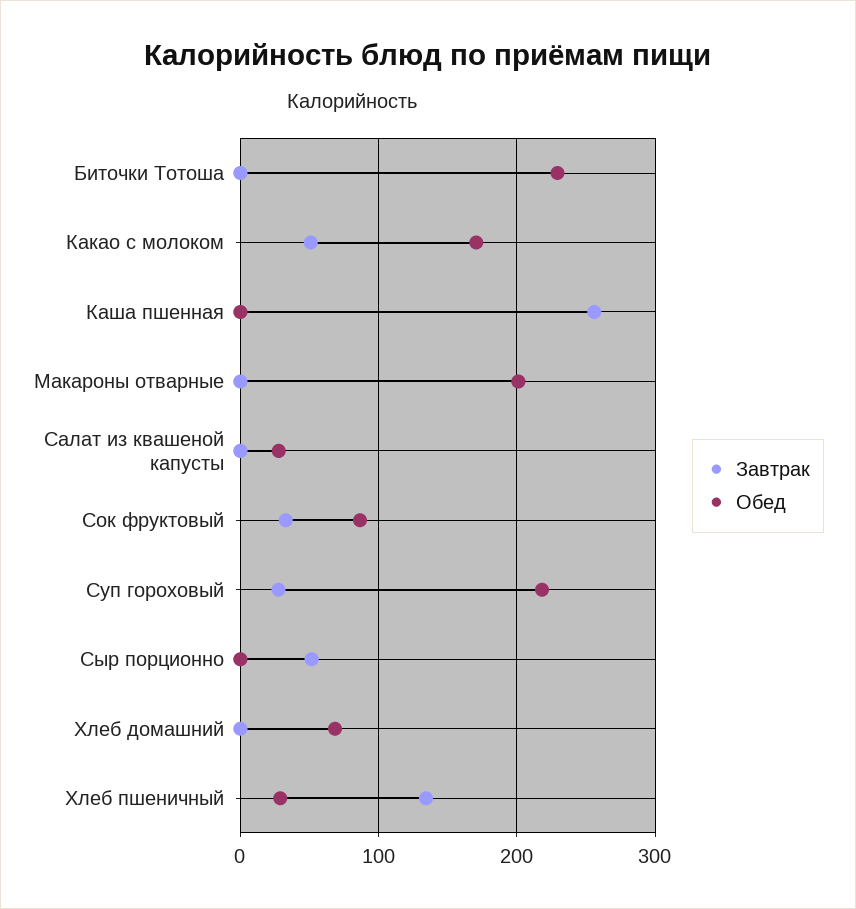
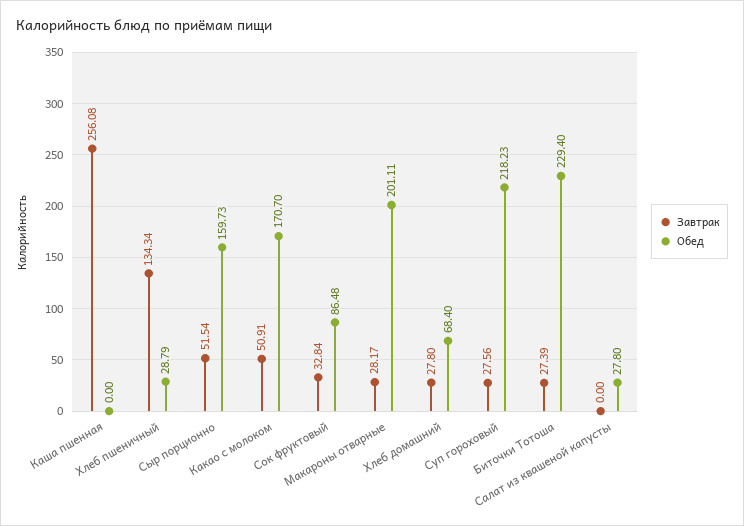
Завтрак, Биточки Тотоша: 0 -> 27.39
Завтрак, Макароны отварные: 0 -> 28.17
Обед, Сыр порционно: 0 -> 159.73
Завтрак, Хлеб домашний: 0 -> 27.8

